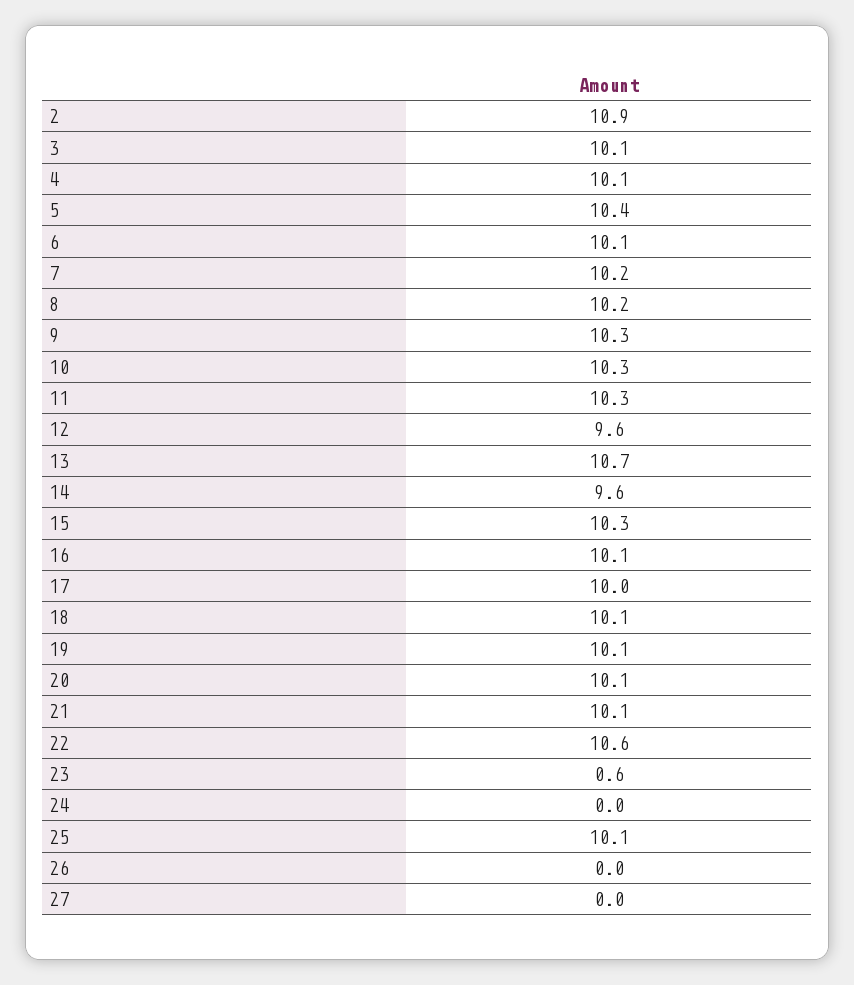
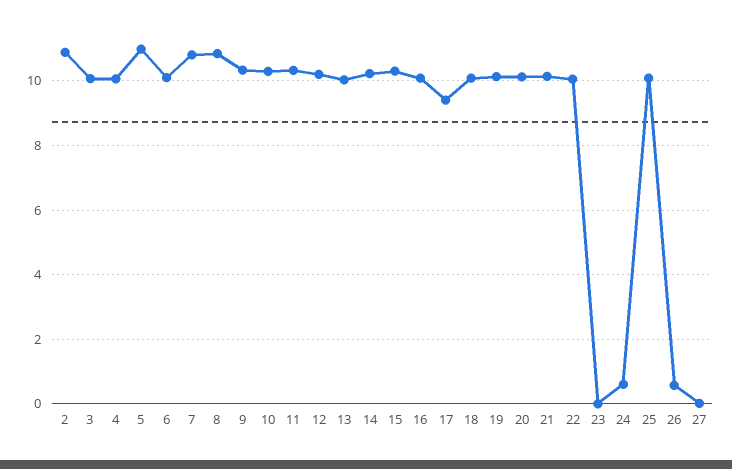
5: 10.4 -> 11
7: 10.2 -> 10.8
8: 10.2 -> 10.8
12: 9.6 -> 10.2
13: 10.7 -> 10
14: 9.6 -> 10.2
17: 10 -> 9.4
22: 10.6 -> 10
23: 0.6 -> 0
24: 0 -> 0.6
26: 0 -> 0.6

